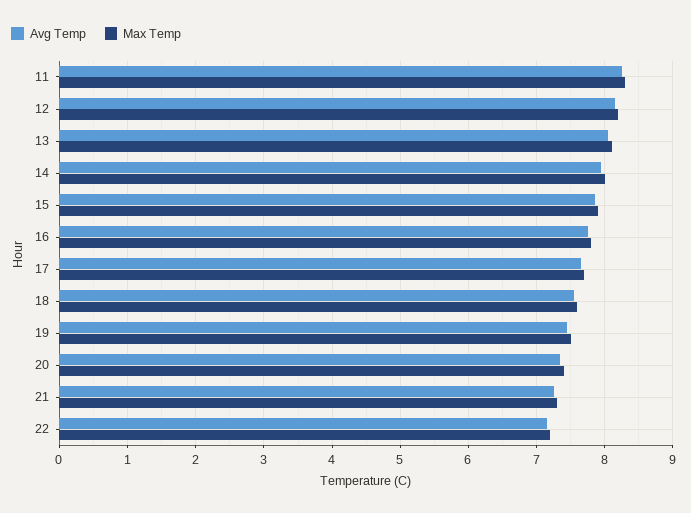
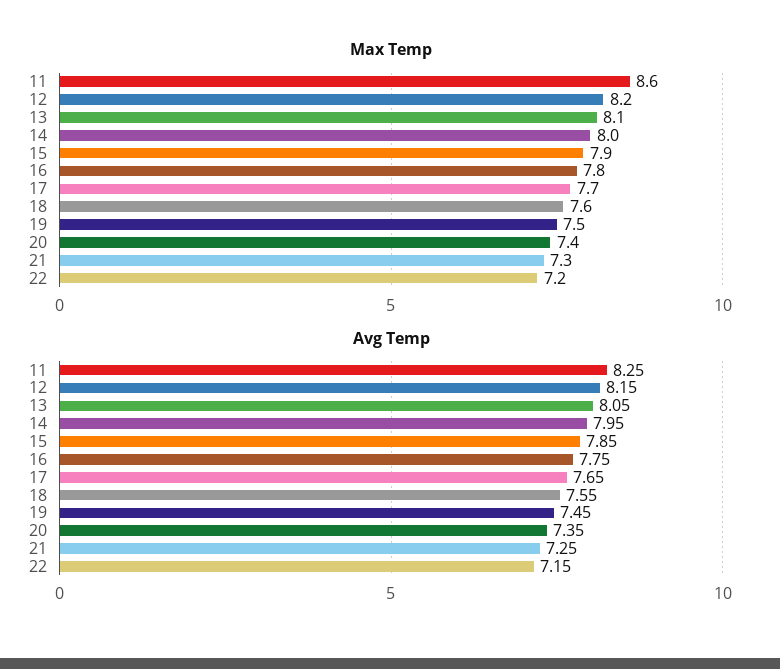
Max Temp, 11: 8.3 -> 8.6

